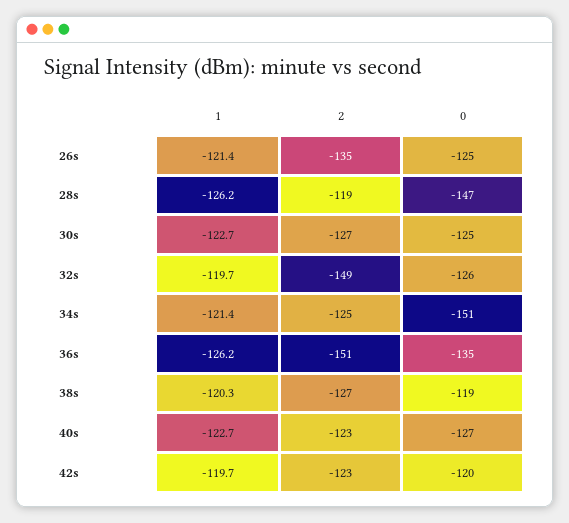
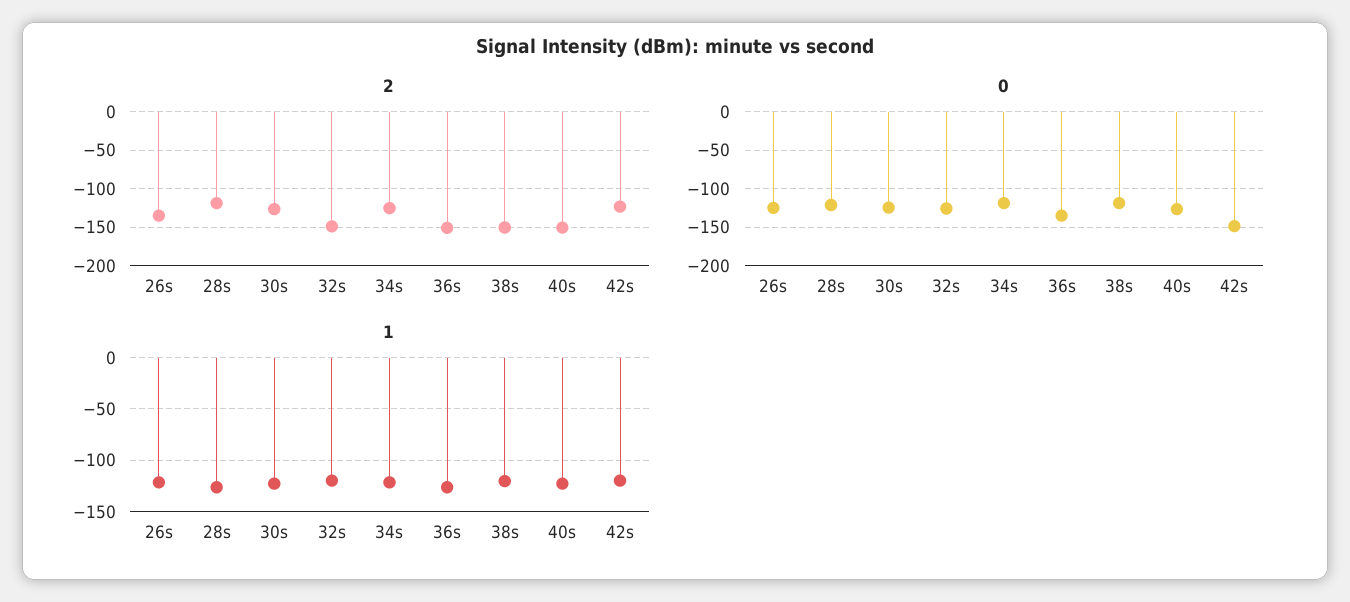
0, 28s: -147 -> -120
0, 34s: -151 -> -120
2, 38s: -127 -> -150
2, 40s: -123 -> -150
0, 42s: -120 -> -150

